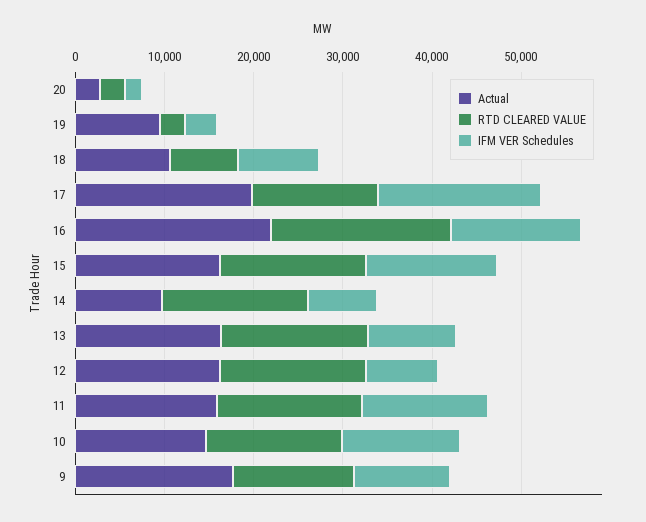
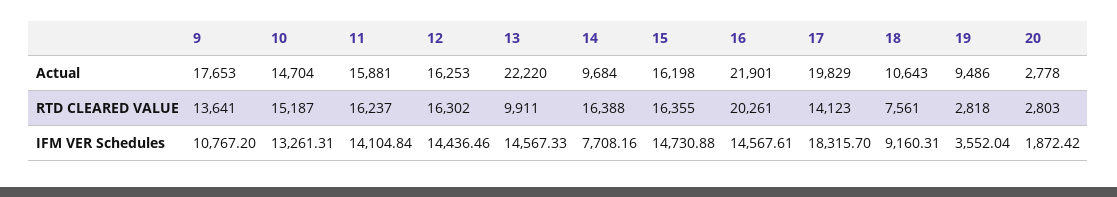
Actual, 13: 16000 -> 22220
RTD CLEARED VALUE, 13: 16000 -> 9911
IFM VER Schedules, 13: 10000 -> 14567.33
IFM VER Schedules, 12: 8000 -> 14436.46

